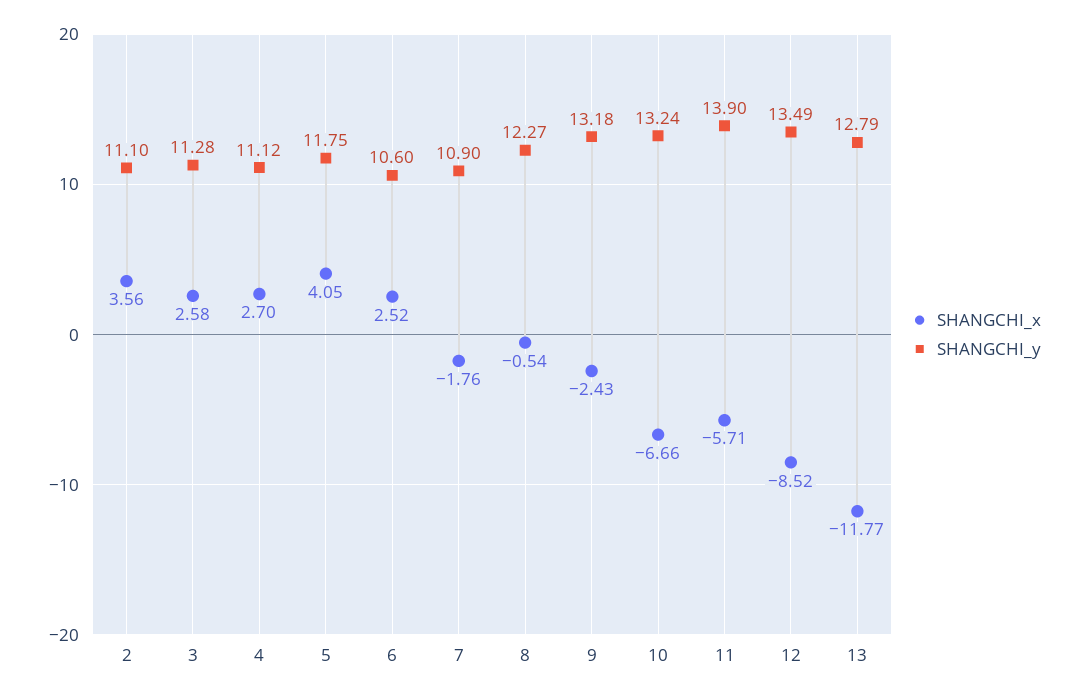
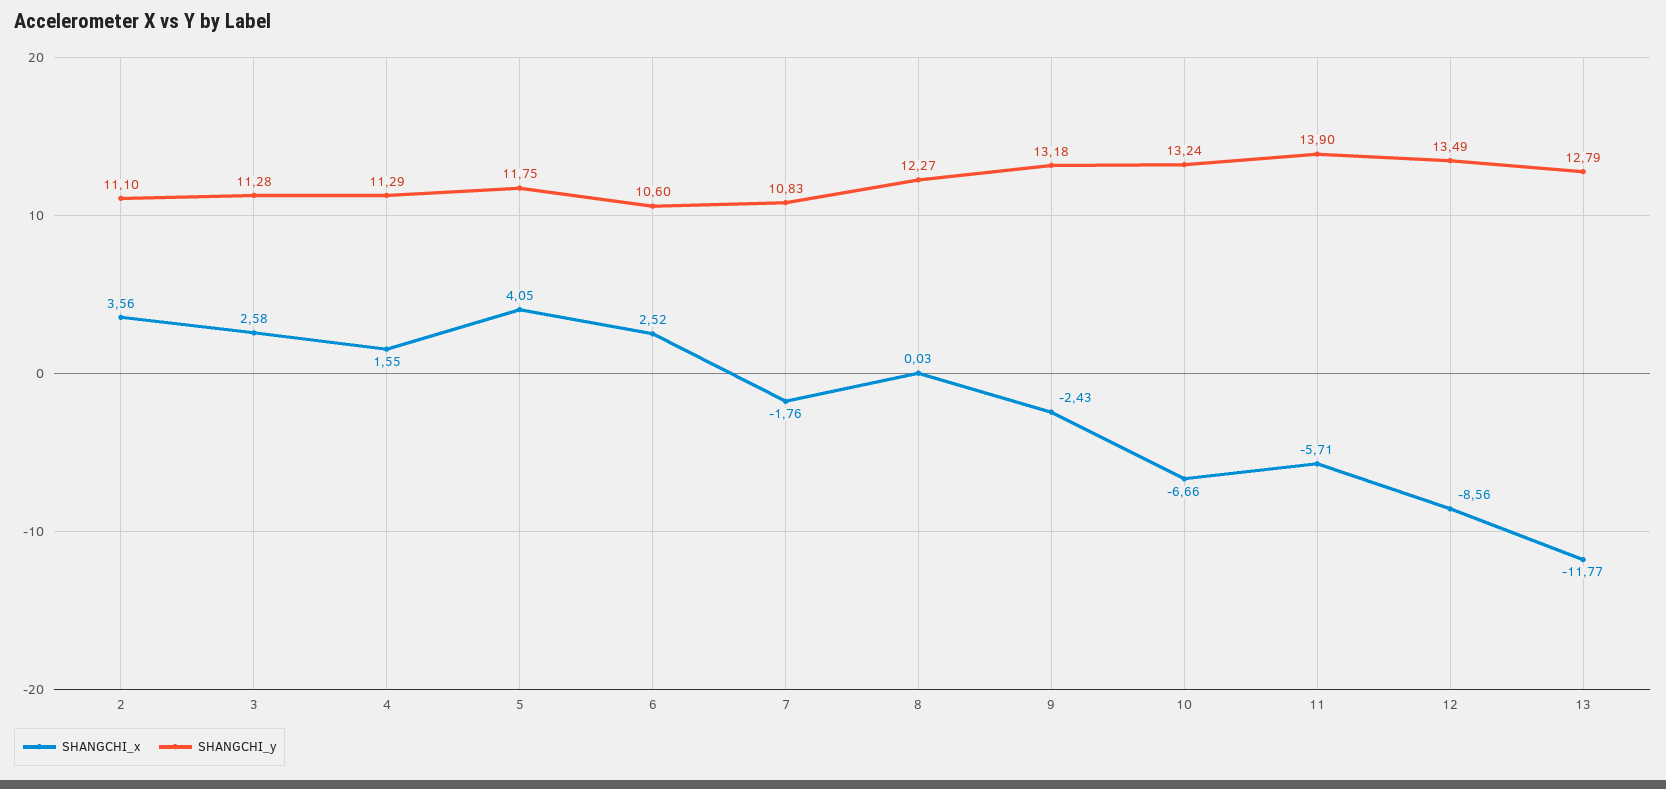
SHANGCHI_x, 4: 2.7 -> 1.55
SHANGCHI_y, 4: 11.12 -> 11.29
SHANGCHI_y, 7: 10.9 -> 10.83
SHANGCHI_x, 8: -0.54 -> 0.03
SHANGCHI_x, 12: -8.52 -> -8.56

